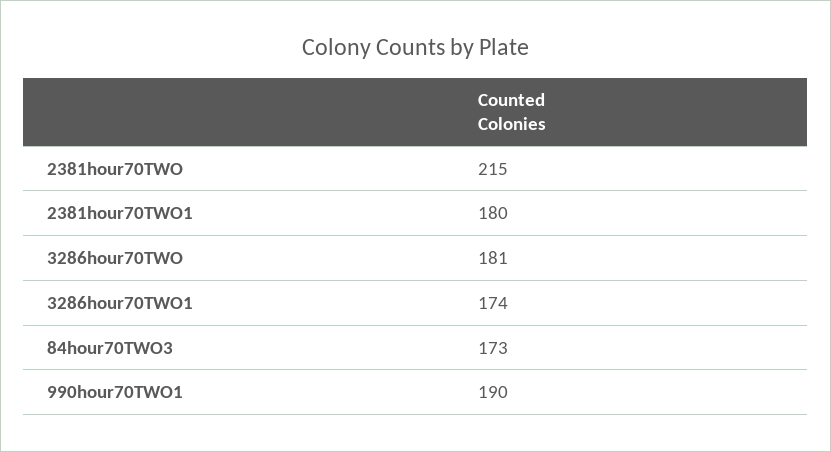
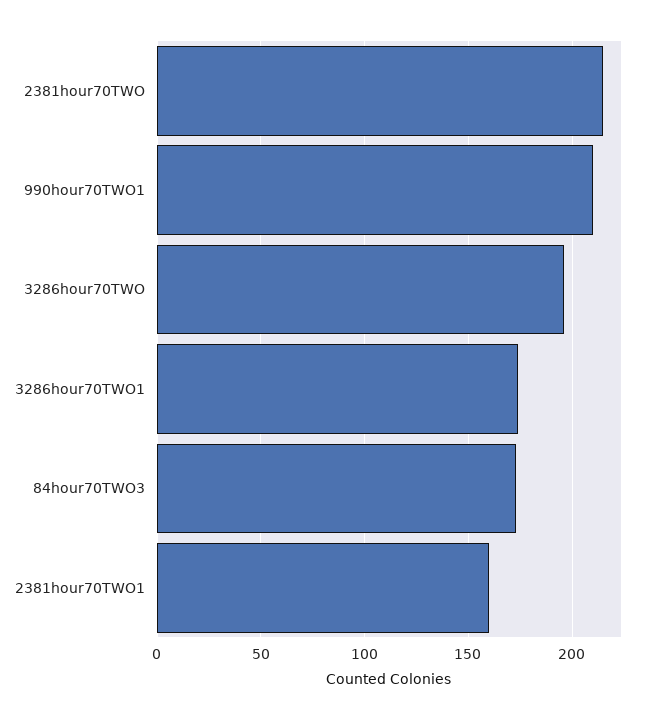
2381hour70TWO1: 180 -> 160
3286hour70TWO: 181 -> 195
990hour70TWO1: 190 -> 210

